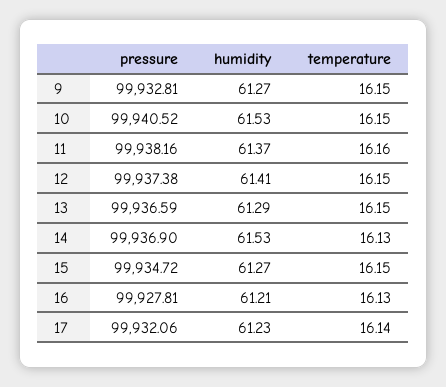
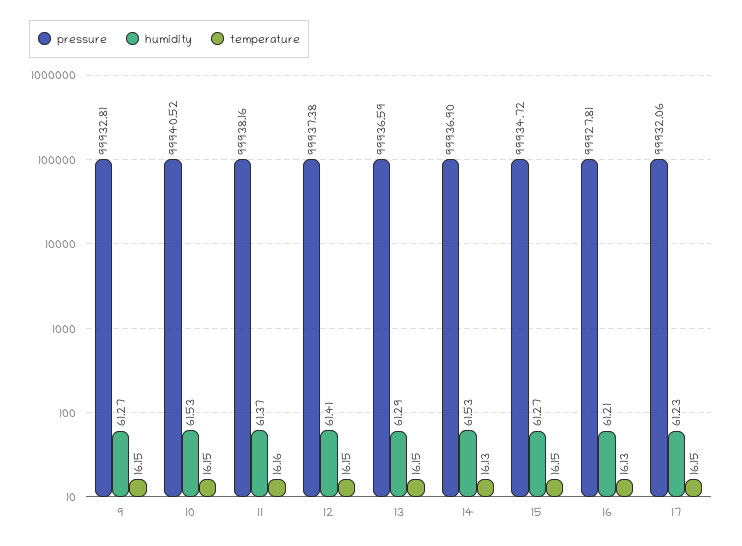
temperature, 17: 16.14 -> 16.15

